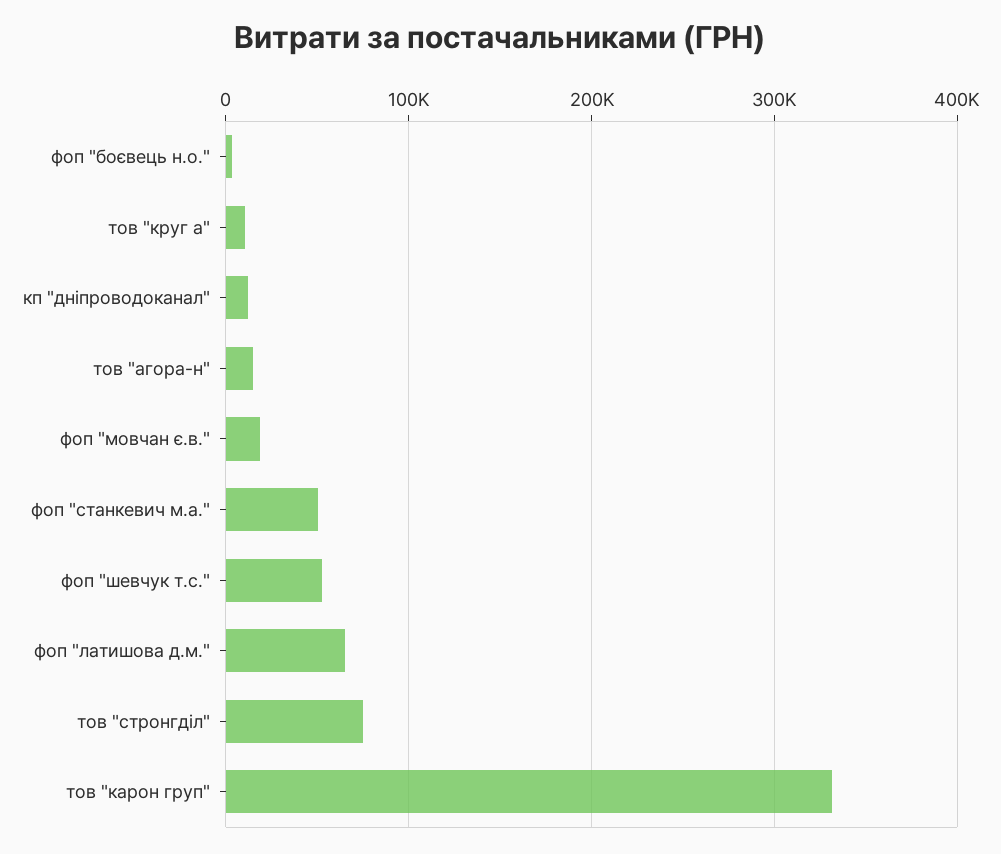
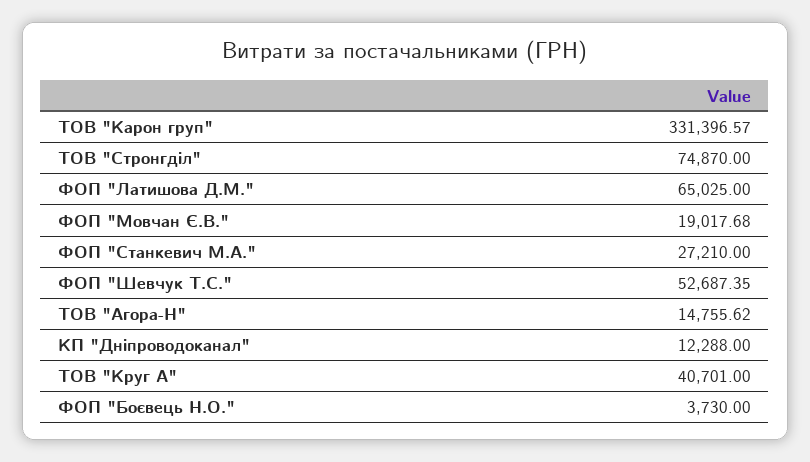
тов "круг а": 10000 -> 40701
фоп "станкевич м.а.": 50000 -> 27210

